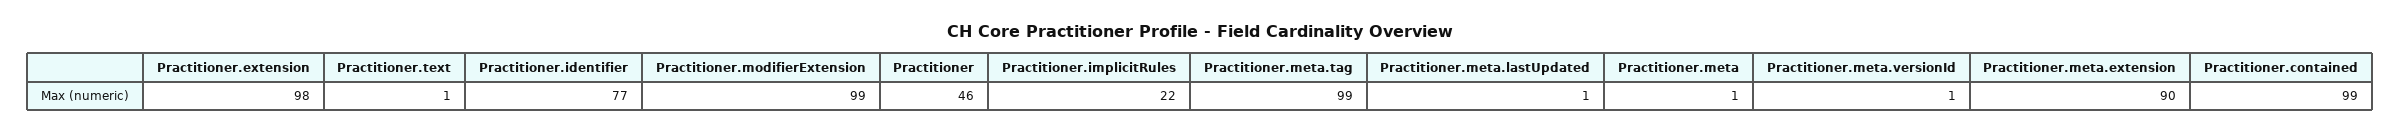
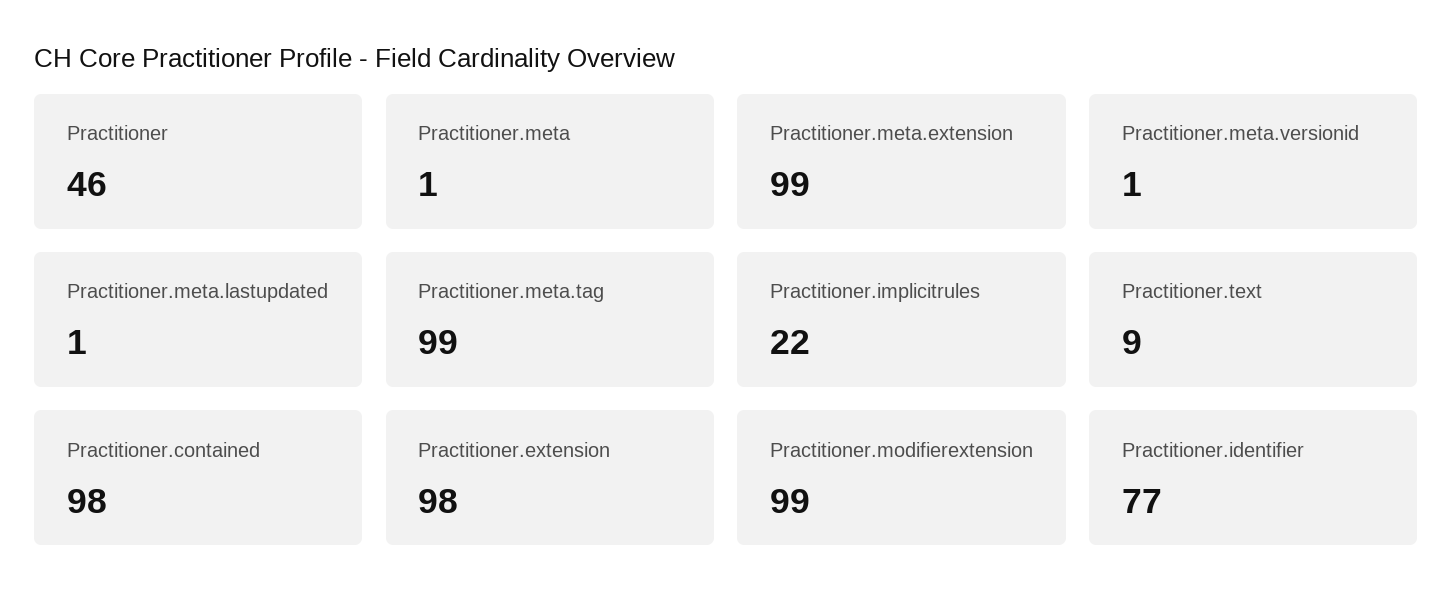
Practitioner.text: 1 -> 9
Practitioner.meta.extension: 90 -> 99
Practitioner.contained: 99 -> 98

